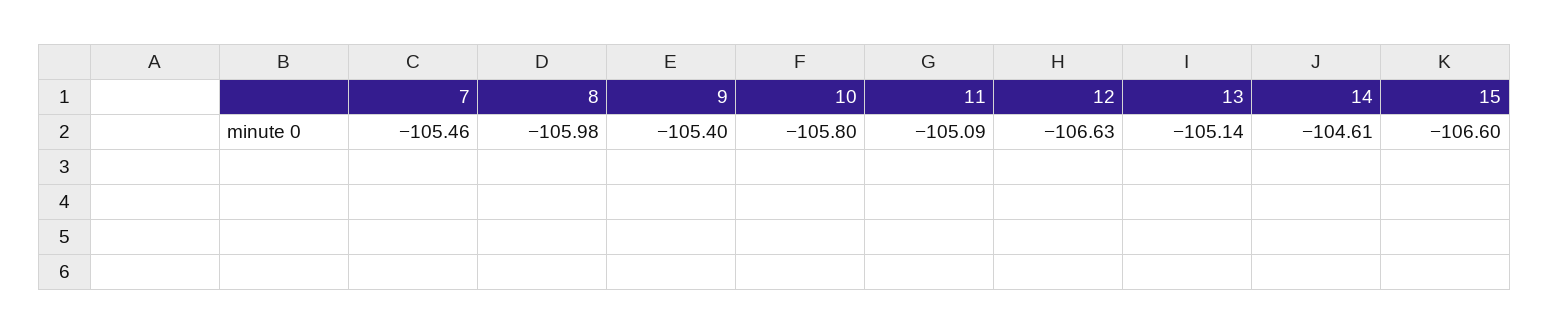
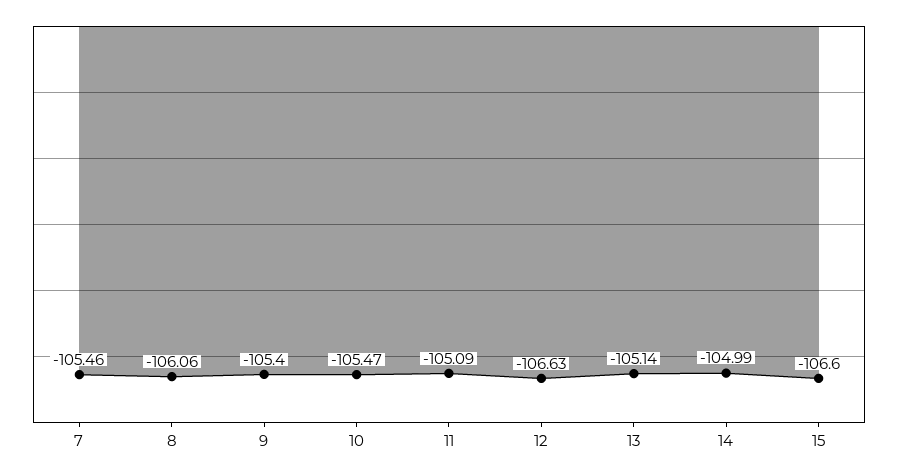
8: -105.98 -> -106.06
10: -105.8 -> -105.47
14: -104.61 -> -104.99

